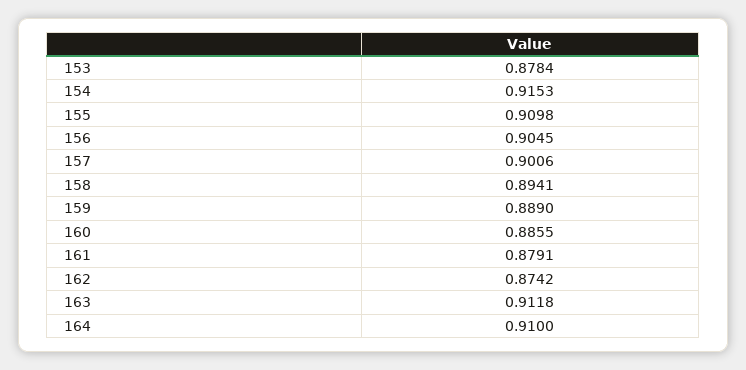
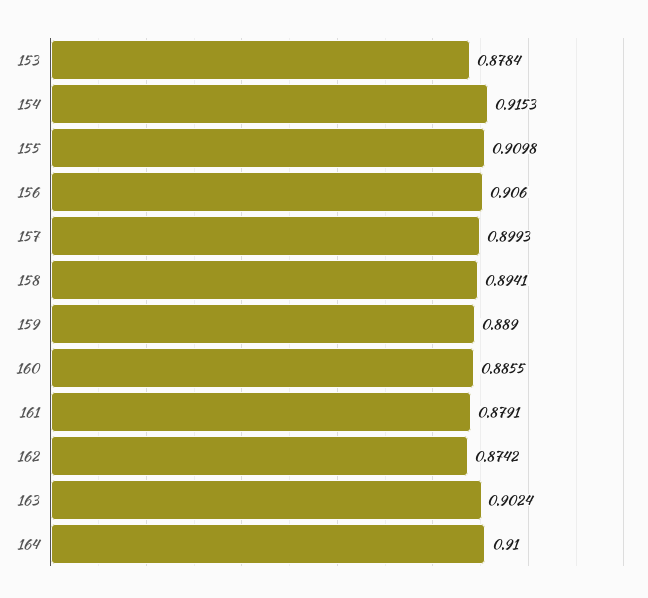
156: 0.9045 -> 0.906
157: 0.9006 -> 0.8993
163: 0.9118 -> 0.9024

